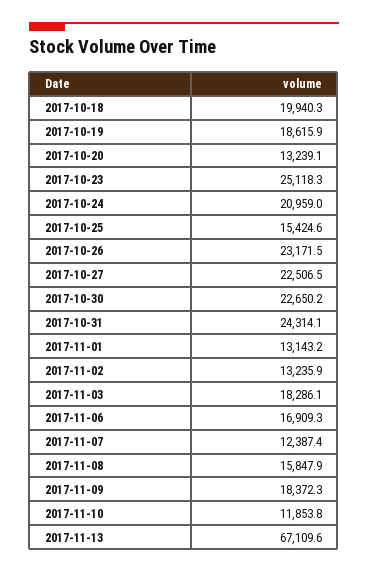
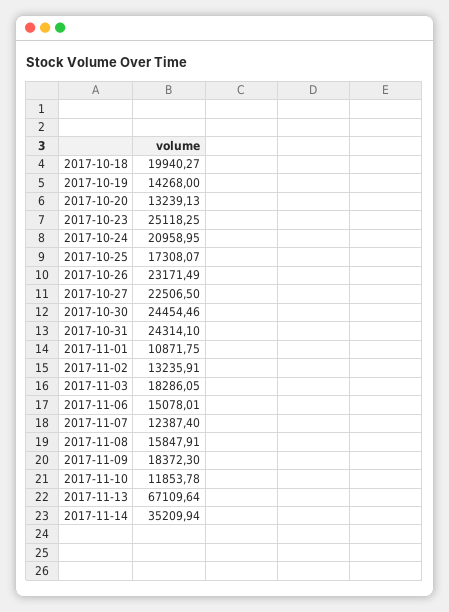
2017-10-19: 18615.9 -> 14268
2017-10-25: 15424.6 -> 17308.07
2017-10-30: 22650.2 -> 24454.46
2017-11-01: 13143.2 -> 10871.75
2017-11-06: 16909.3 -> 15078.01
2017-11-14: none -> 35209.94

